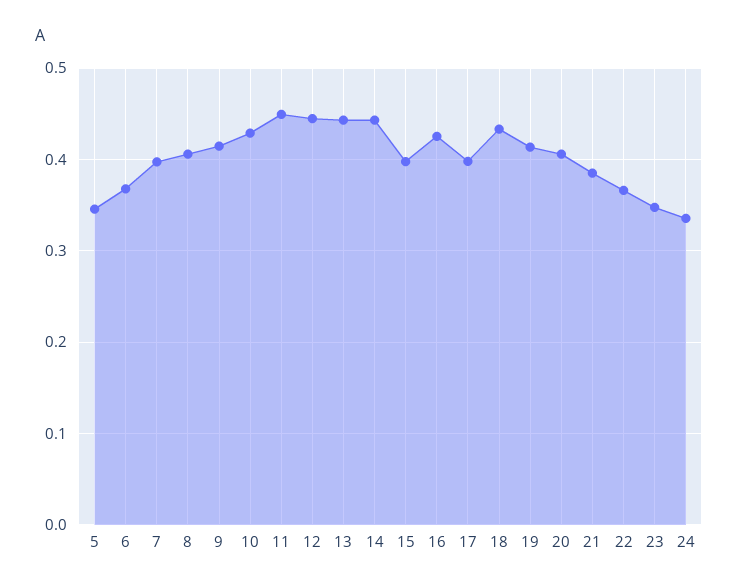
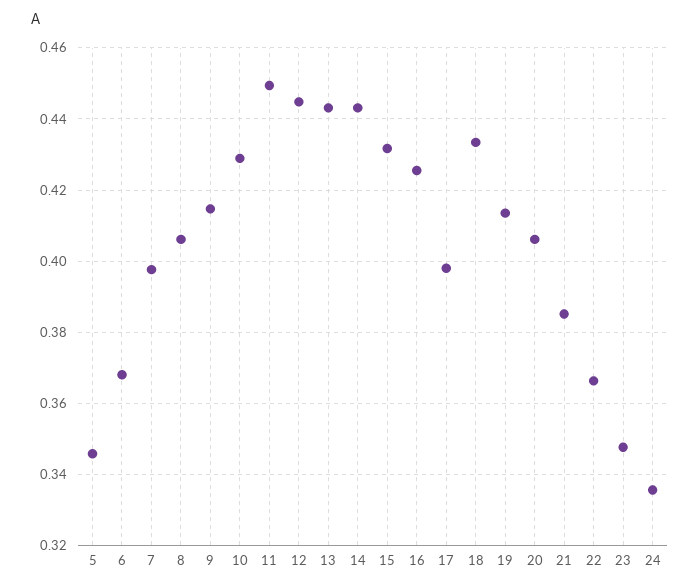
15: 0.4 -> 0.432

